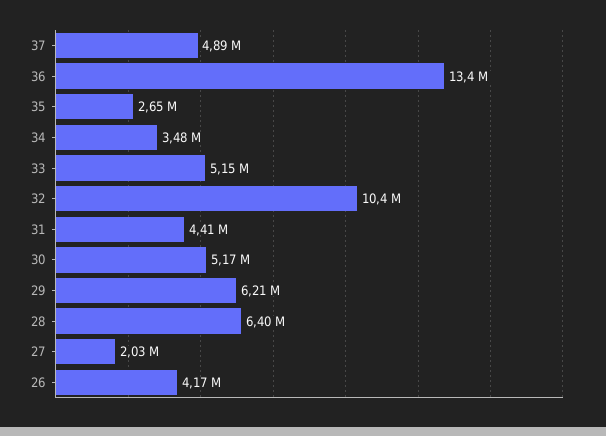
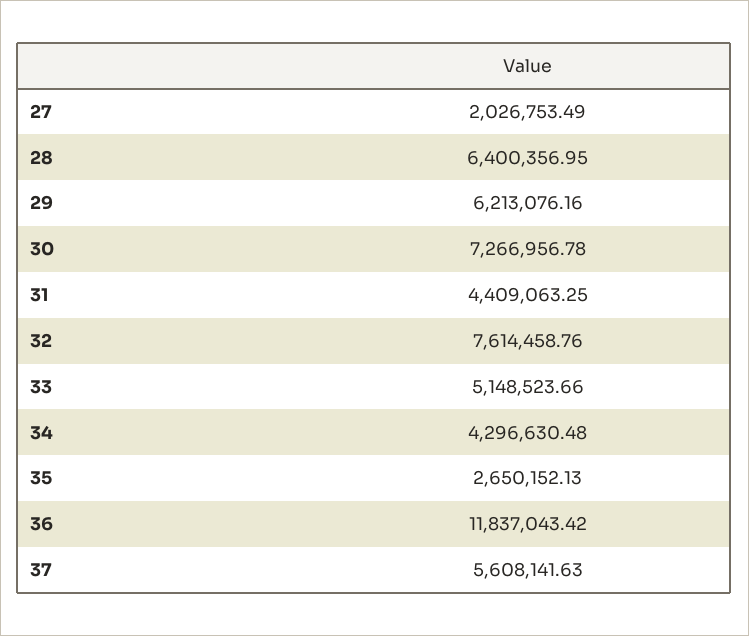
37: 4890000 -> 5608141.63
36: 13400000 -> 11837043.42
34: 3480000 -> 4296630.48
32: 10400000 -> 7614458.76
30: 5170000 -> 7266956.78
26: 4170000 -> none

